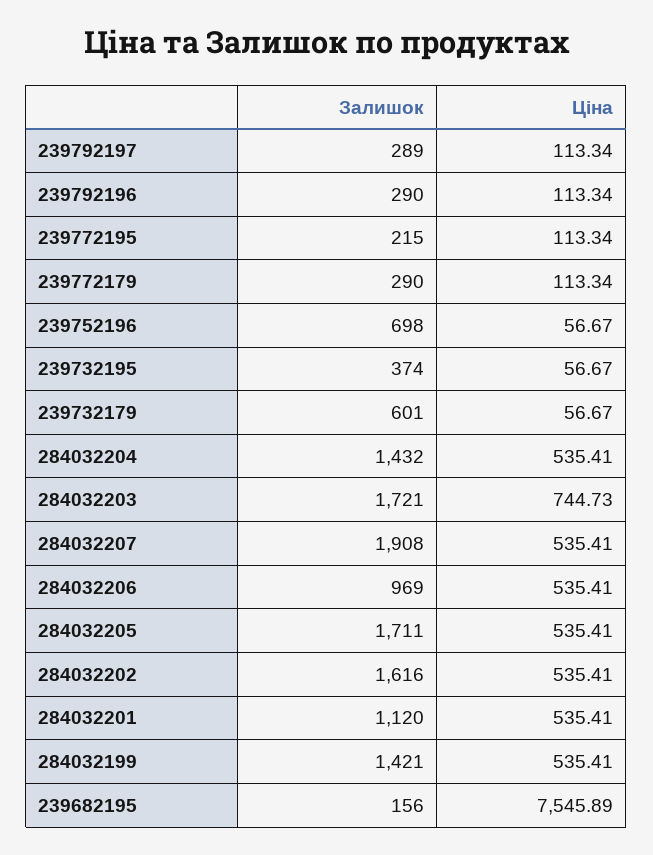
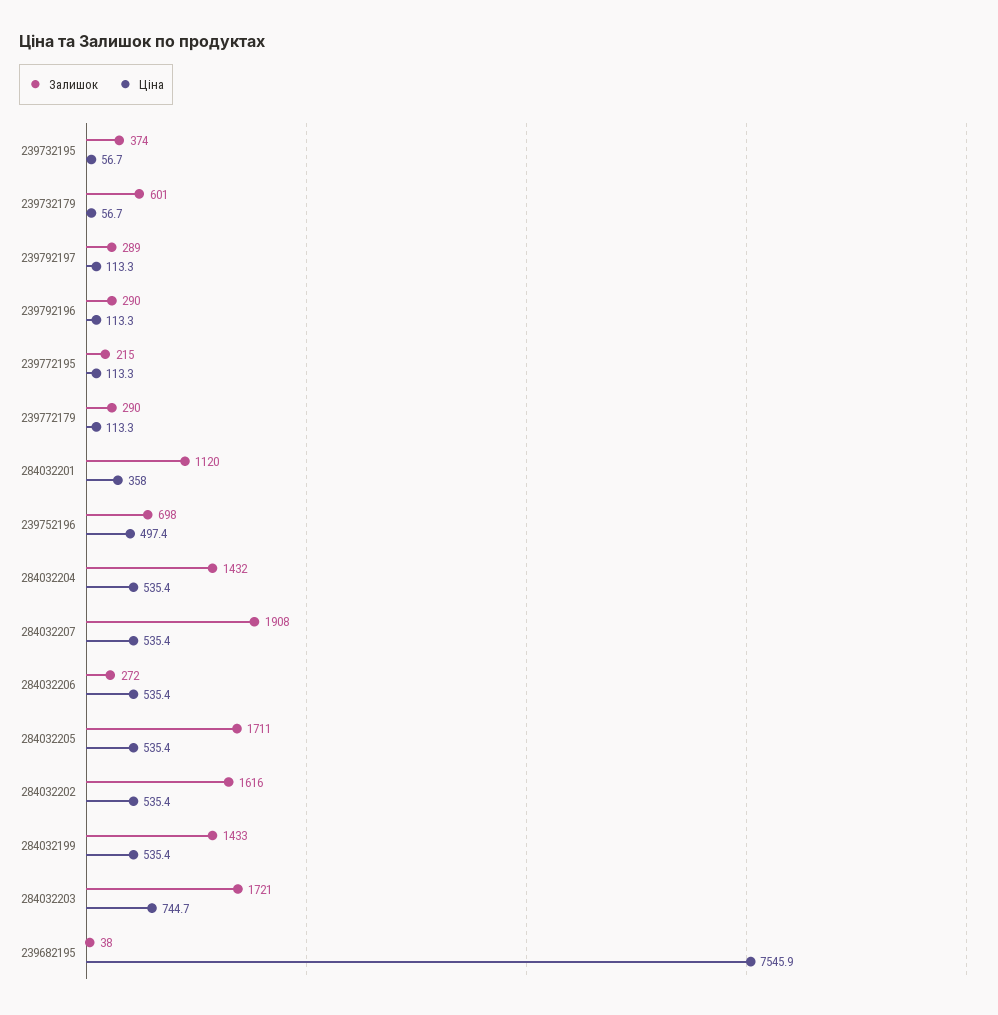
Ціна, 239752196: 56.67 -> 497.4
Залишок, 284032206: 969 -> 272
Ціна, 284032201: 535.41 -> 358
Залишок, 284032199: 1421 -> 1433
Залишок, 239682195: 156 -> 38

